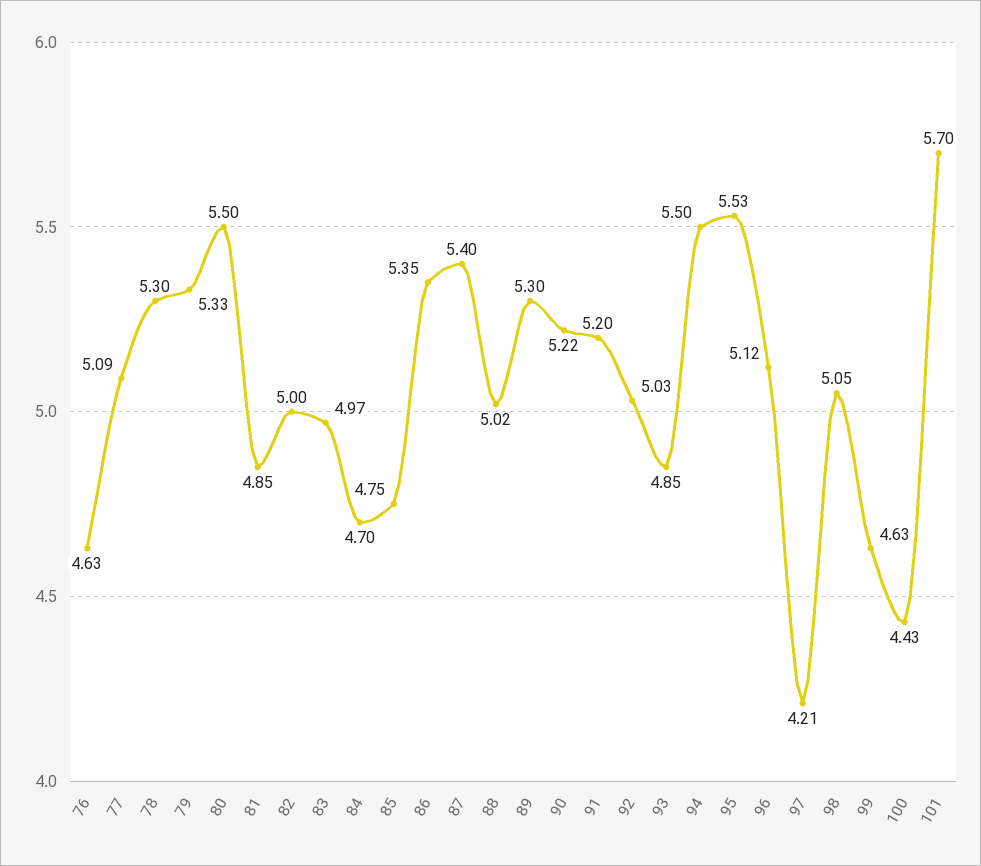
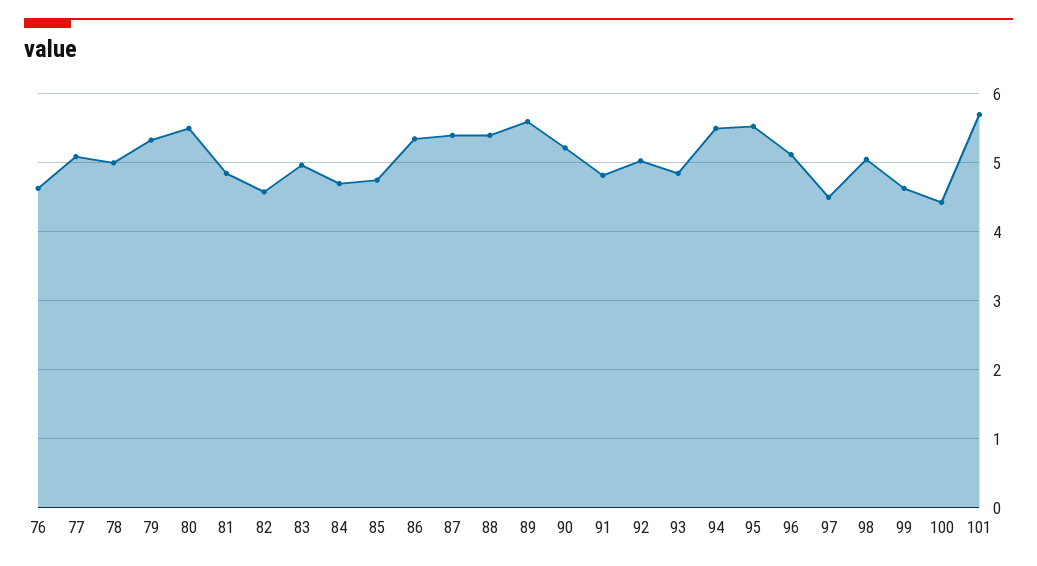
78: 5.3 -> 5
82: 5 -> 4.6
88: 5.02 -> 5.4
89: 5.3 -> 5.6
91: 5.2 -> 4.8
97: 4.21 -> 4.5

